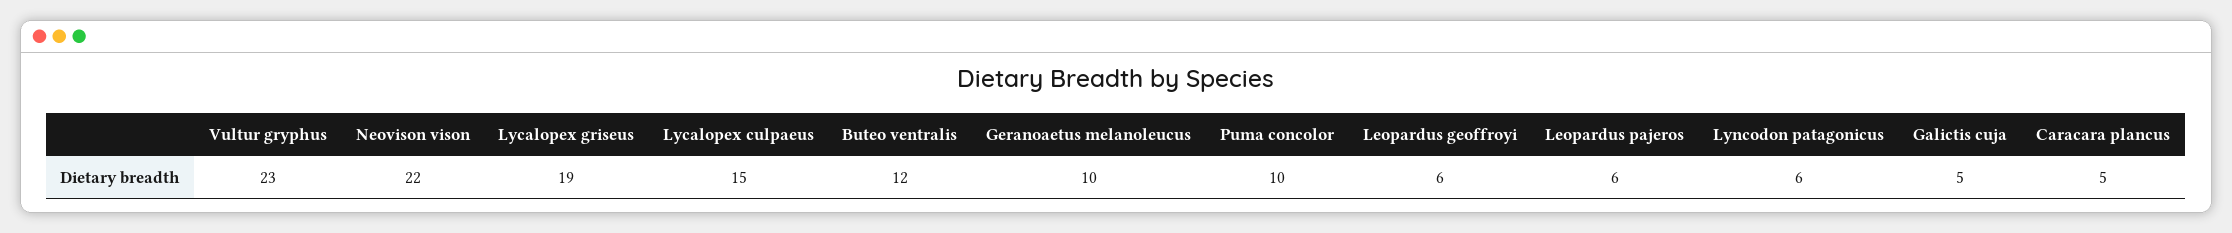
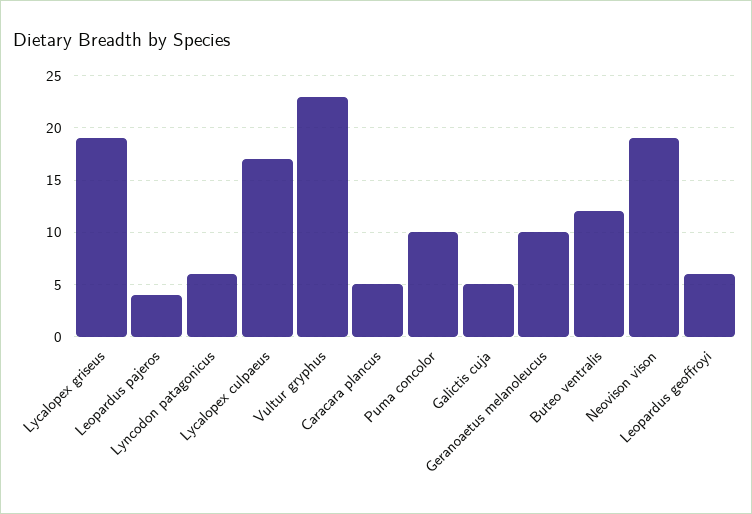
Neovison vison: 22 -> 19
Lycalopex culpaeus: 15 -> 17
Leopardus pajeros: 6 -> 4

